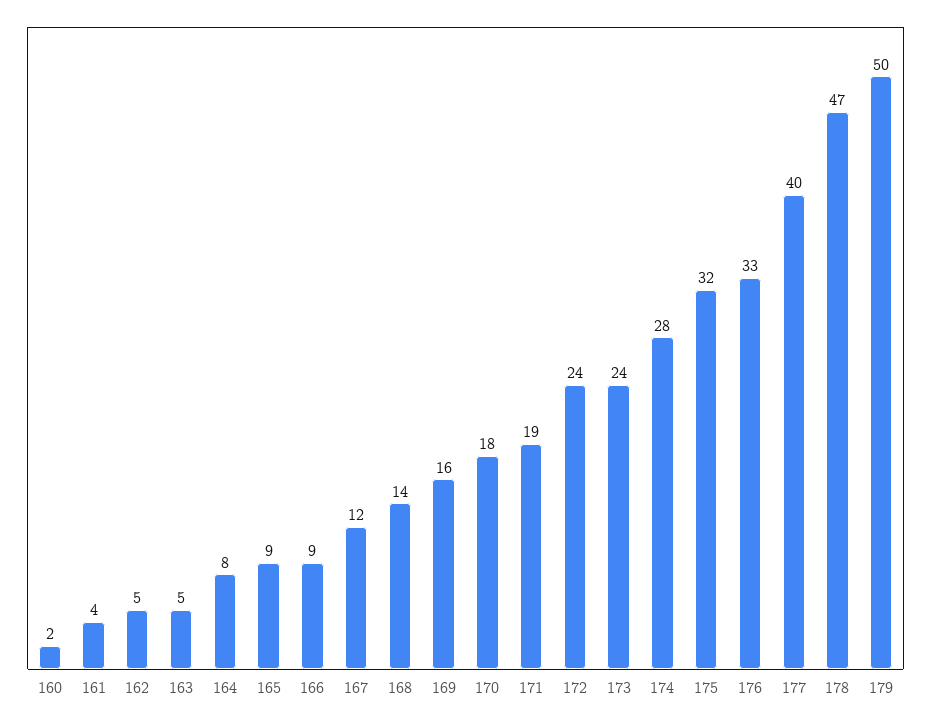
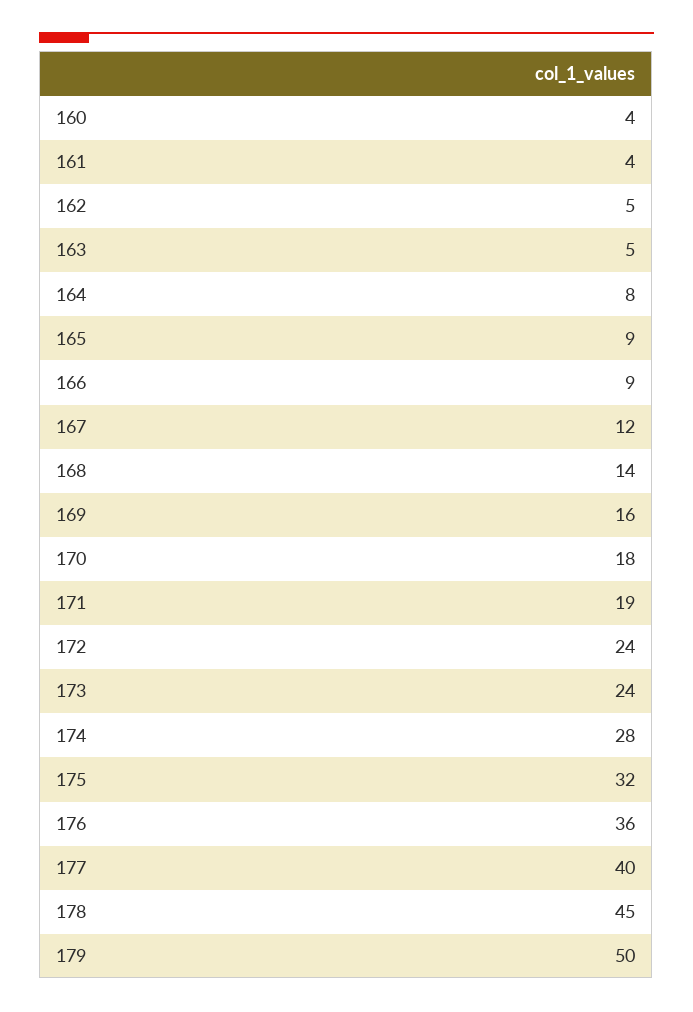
160: 2 -> 4
176: 33 -> 36
178: 47 -> 45

